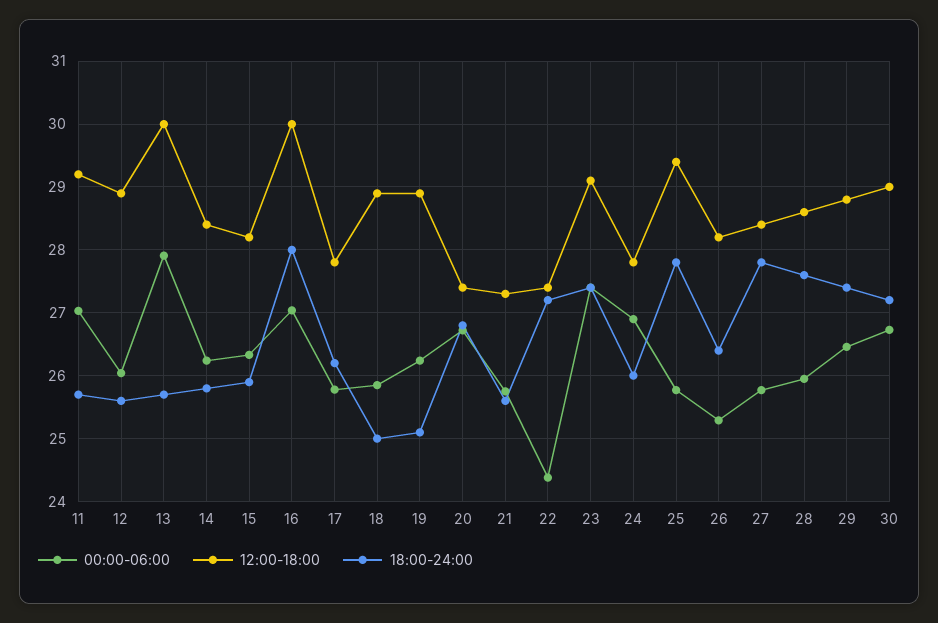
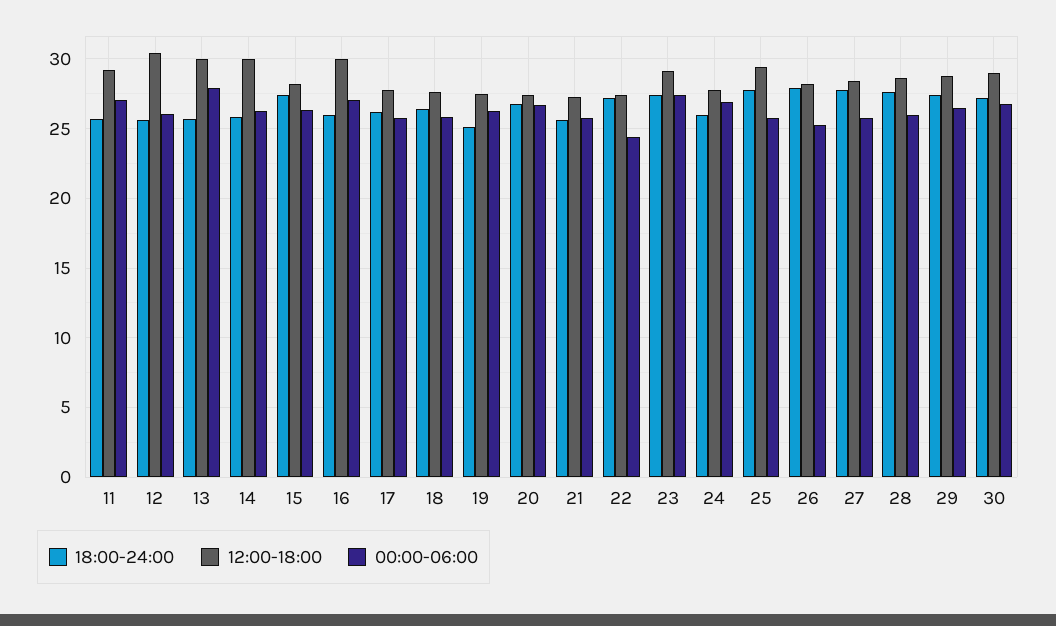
12:00-18:00, 12: 28.9 -> 30.5
12:00-18:00, 14: 28.4 -> 30
18:00-24:00, 15: 25.9 -> 27.5
18:00-24:00, 16: 28 -> 26
12:00-18:00, 18: 28.9 -> 27.5
18:00-24:00, 18: 25 -> 26.5
12:00-18:00, 19: 28.9 -> 27.5
18:00-24:00, 26: 26.4 -> 28

